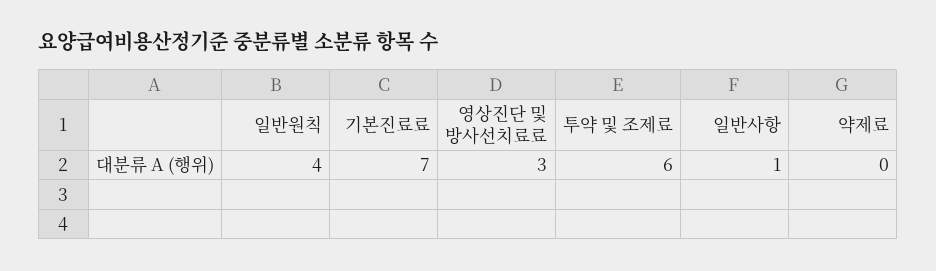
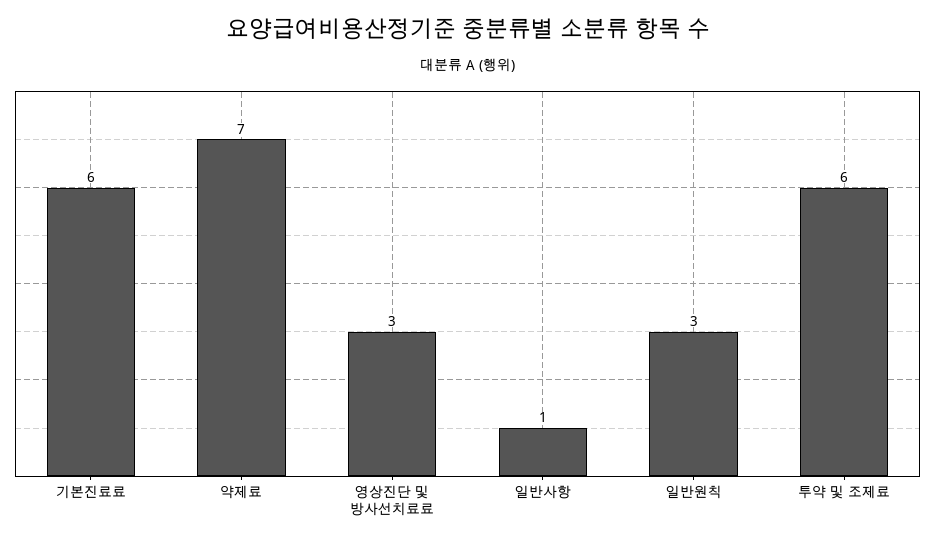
일반원칙: 4 -> 3
기본진료료: 7 -> 6
약제료: 0 -> 7

